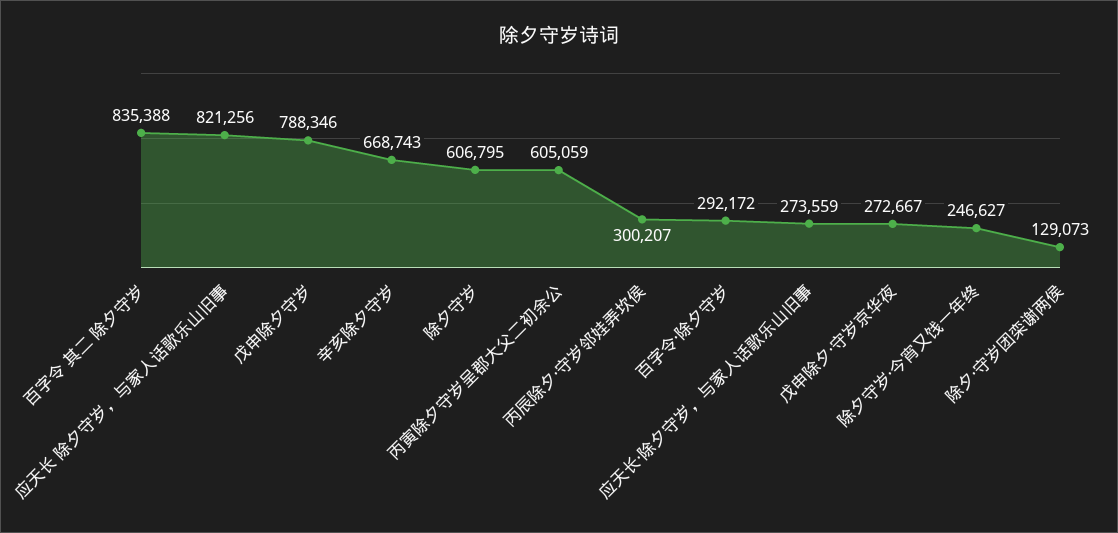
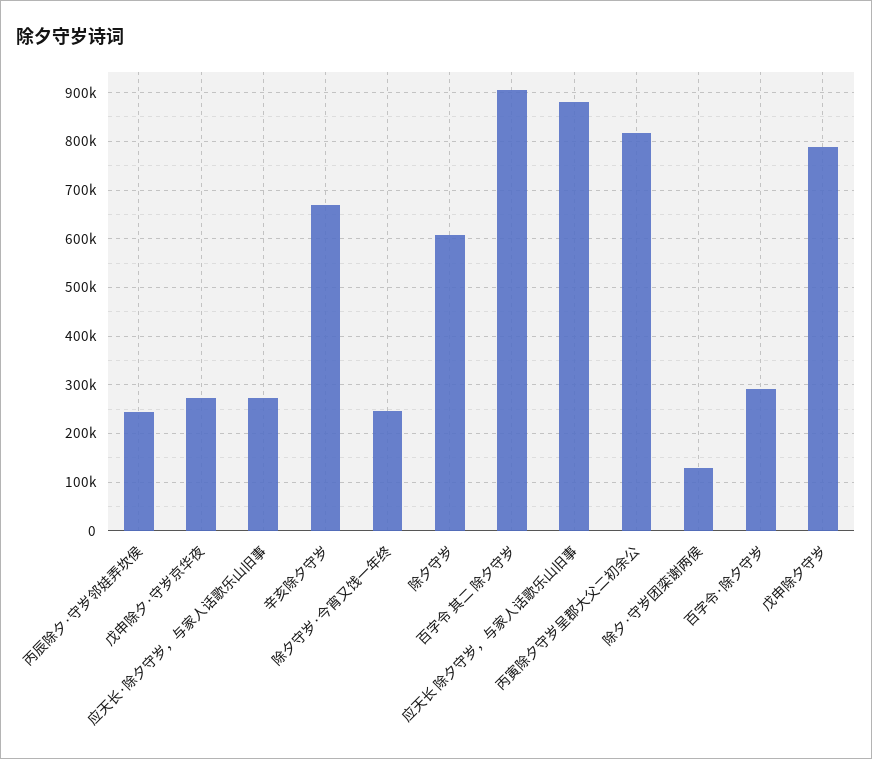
百字令 其二 除夕守岁: 835388 -> 900000
应天长 除夕守岁，与家人话歌乐山旧事: 821256 -> 880000
丙寅除夕守岁呈郡大父二初余公: 605059 -> 820000
丙辰除夕·守岁邻娃弄坎侯: 300207 -> 240000

